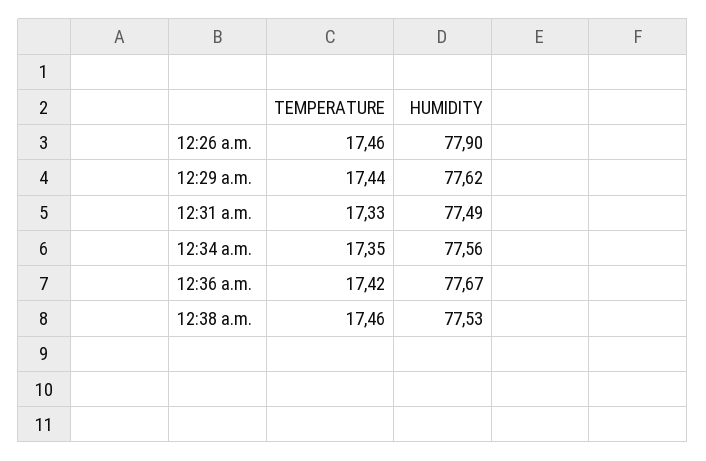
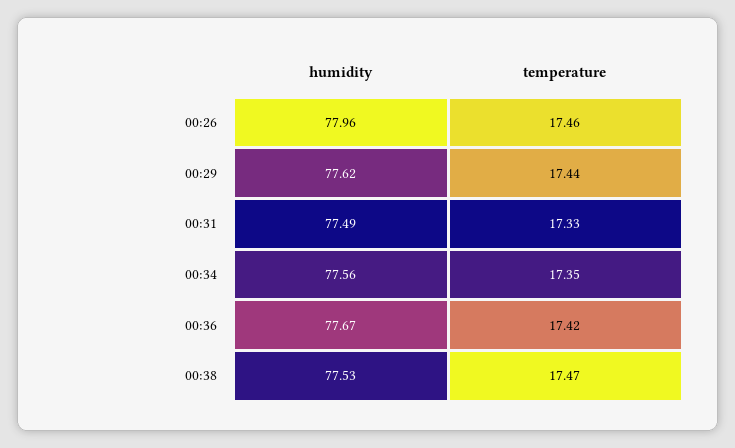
HUMIDITY, 12:26 a.m.: 77.9 -> 77.96
TEMPERATURE, 12:38 a.m.: 17.46 -> 17.47

